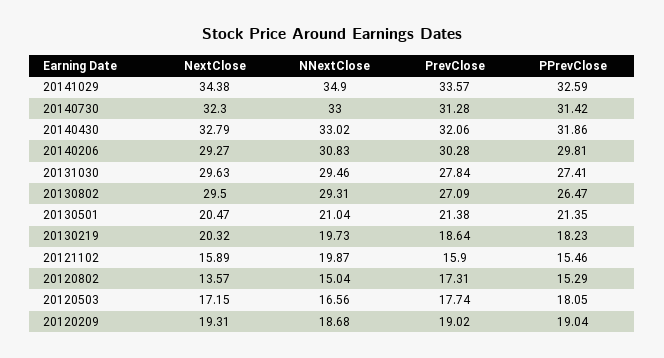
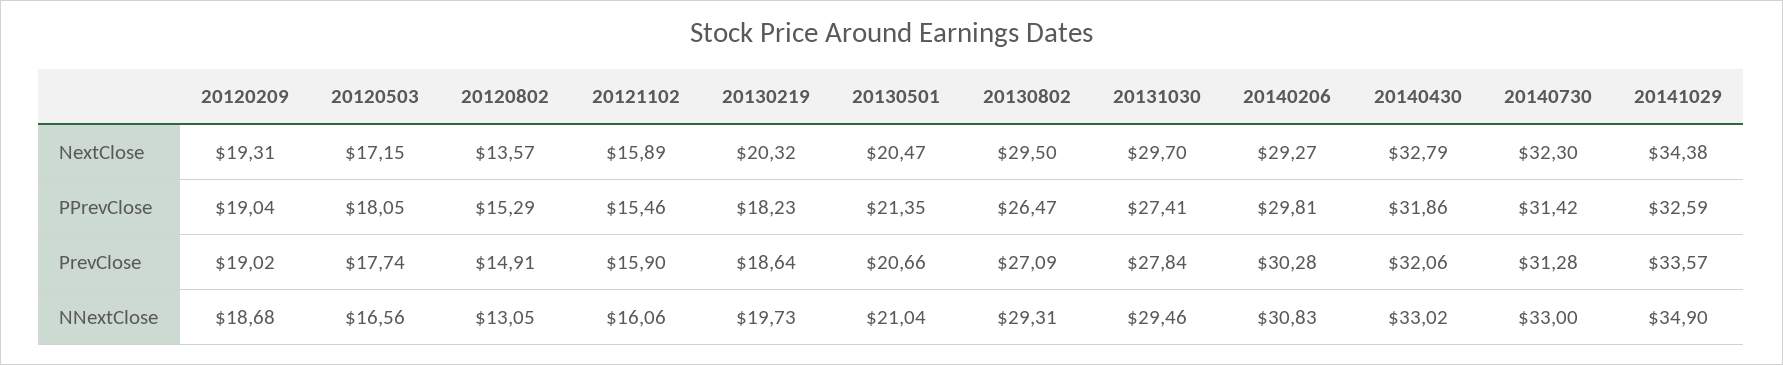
NextClose, 20131030: 29.63 -> 29.7
PrevClose, 20130501: 21.38 -> 20.66
NNextClose, 20121102: 19.87 -> 16.06
NNextClose, 20120802: 15.04 -> 13.05
PrevClose, 20120802: 17.31 -> 14.91

